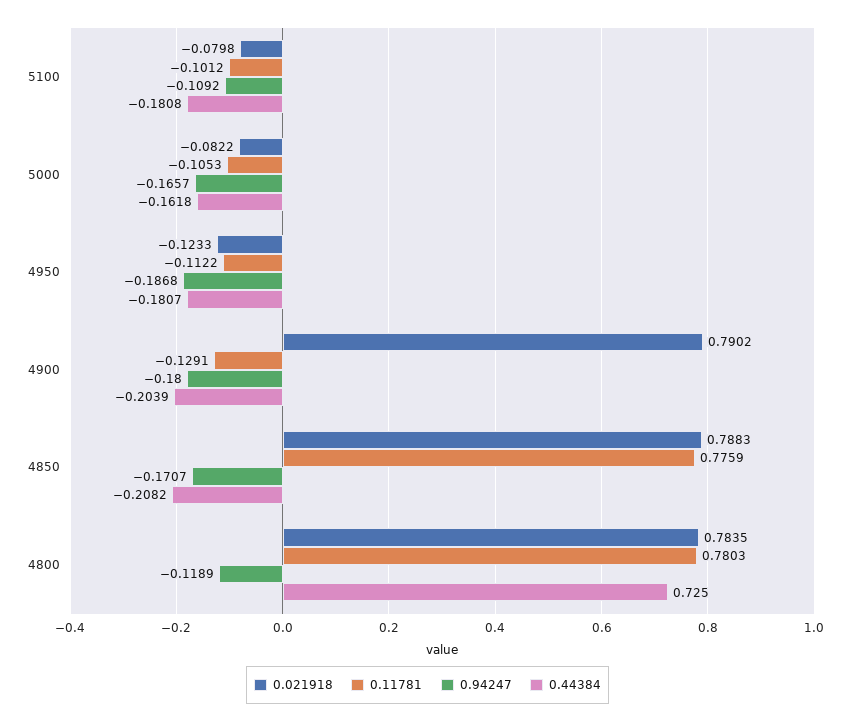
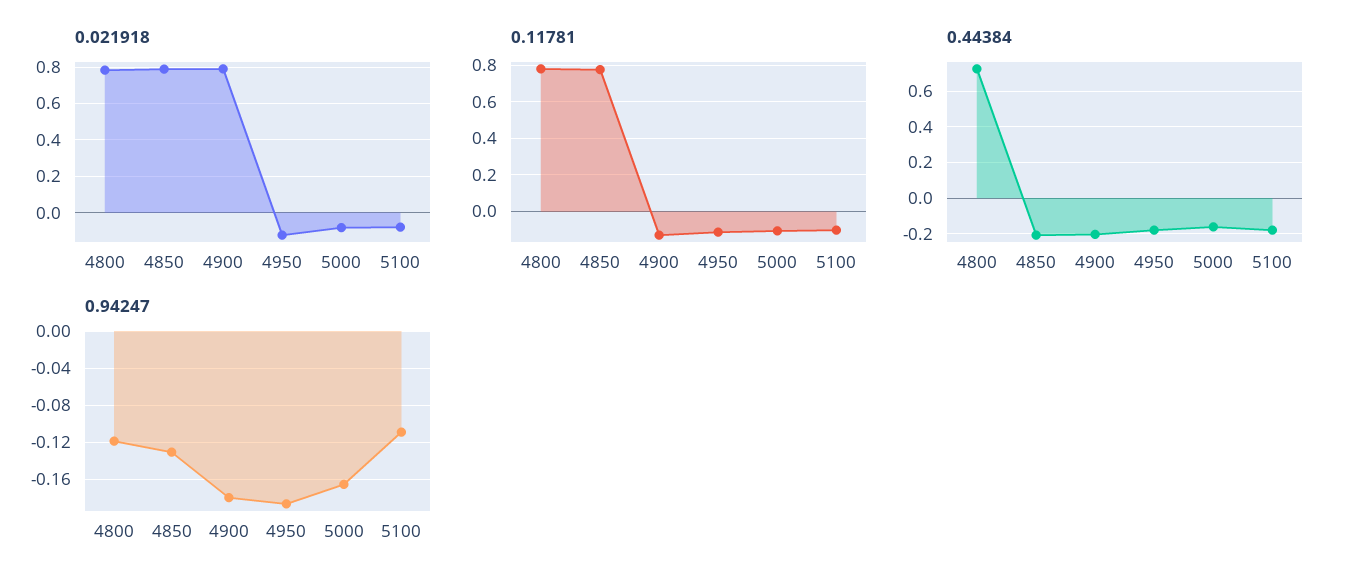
0.94247, 4850: -0.1707 -> -0.13

